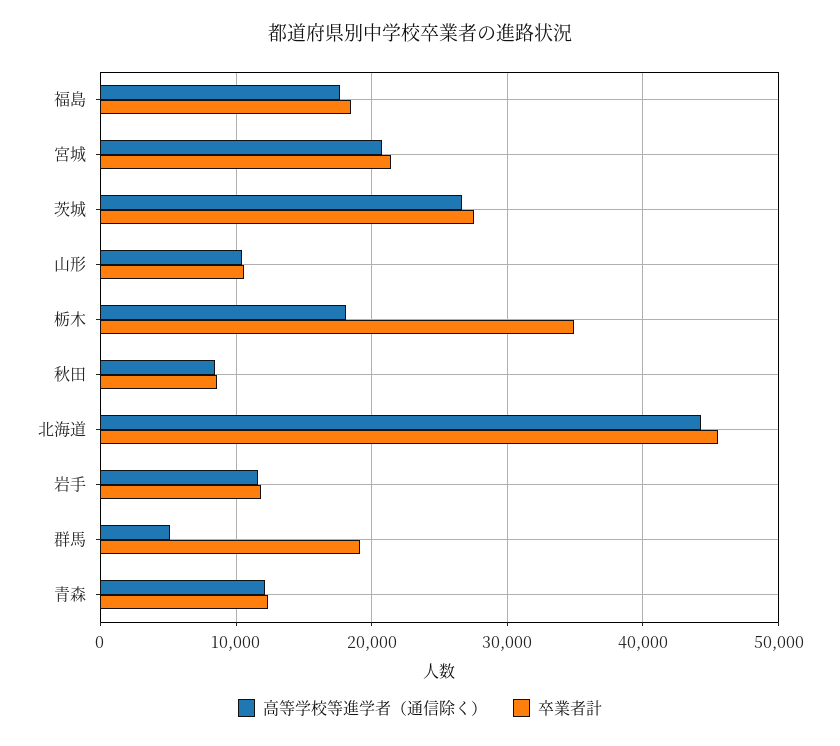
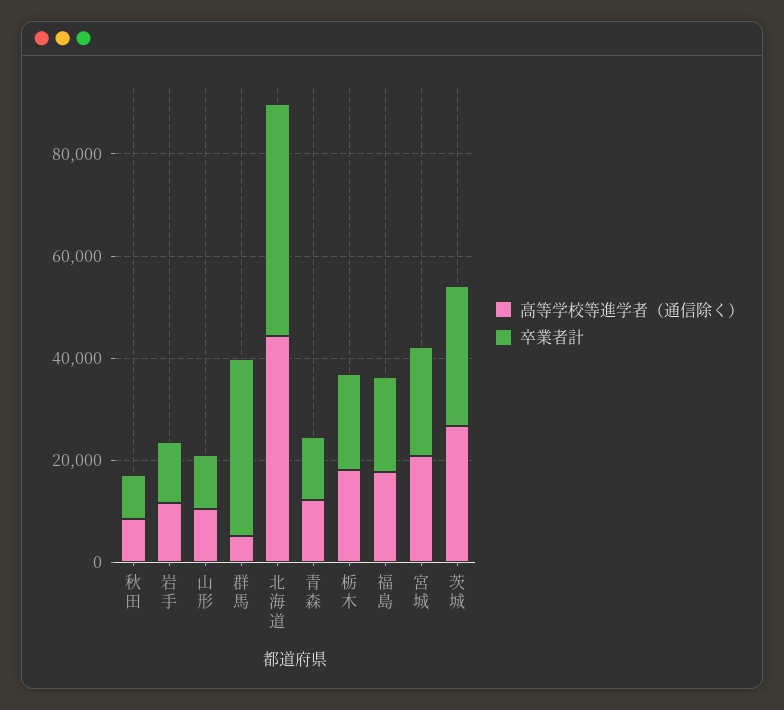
卒業者計, 栃木: 35000 -> 20000
卒業者計, 群馬: 19000 -> 35000

